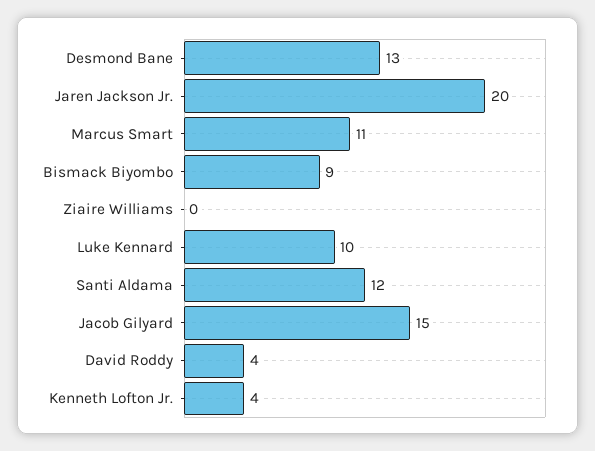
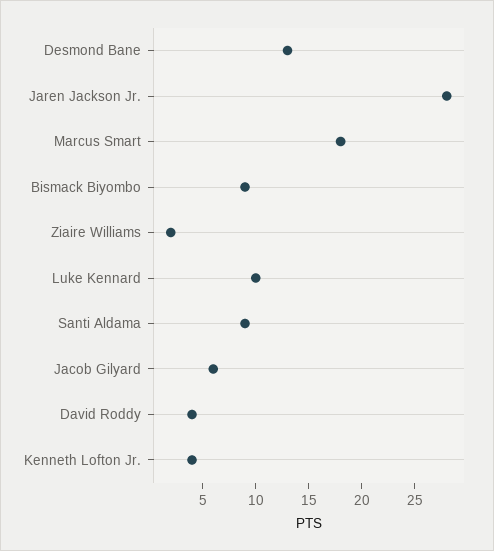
Jaren Jackson Jr.: 20 -> 28
Marcus Smart: 11 -> 18
Ziaire Williams: 0 -> 2
Santi Aldama: 12 -> 9
Jacob Gilyard: 15 -> 6

